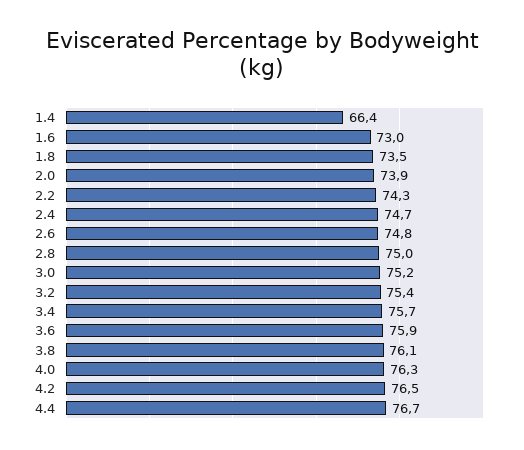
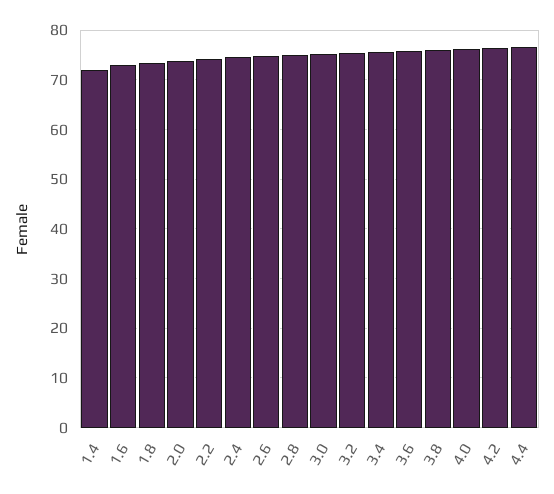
1.4: 66.4 -> 72

